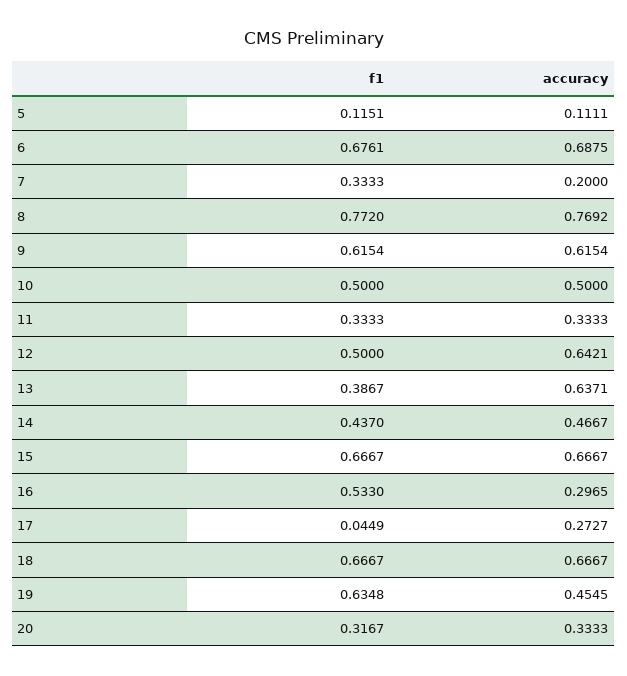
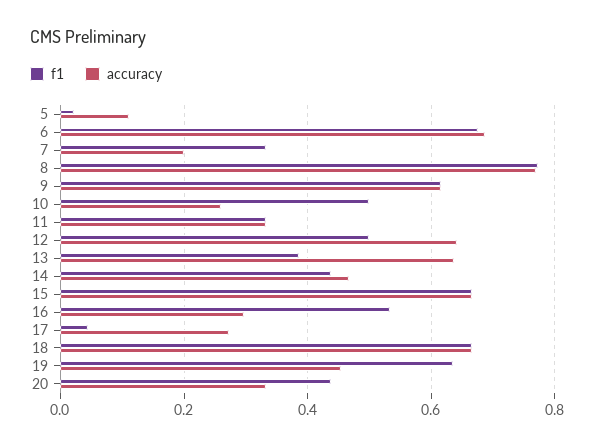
f1, 5: 0.1151 -> 0.02
accuracy, 10: 0.5 -> 0.26
f1, 20: 0.3167 -> 0.44

